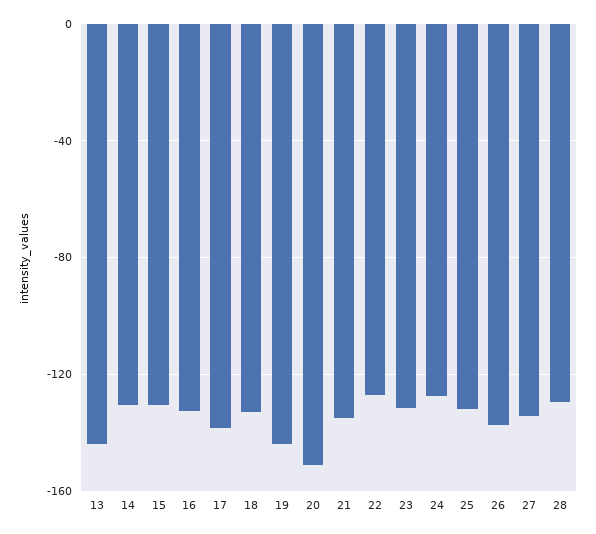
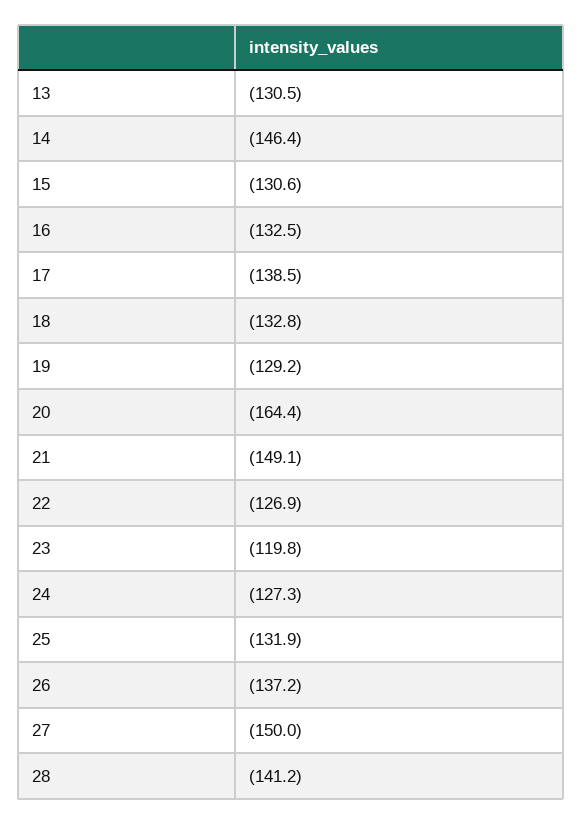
13: -145 -> -130.5
14: -130 -> -146.4
19: -145 -> -129.2
20: -150 -> -164.4
21: -135 -> -149.1
23: -130 -> -119.8
27: -135 -> -150
28: -130 -> -141.2

